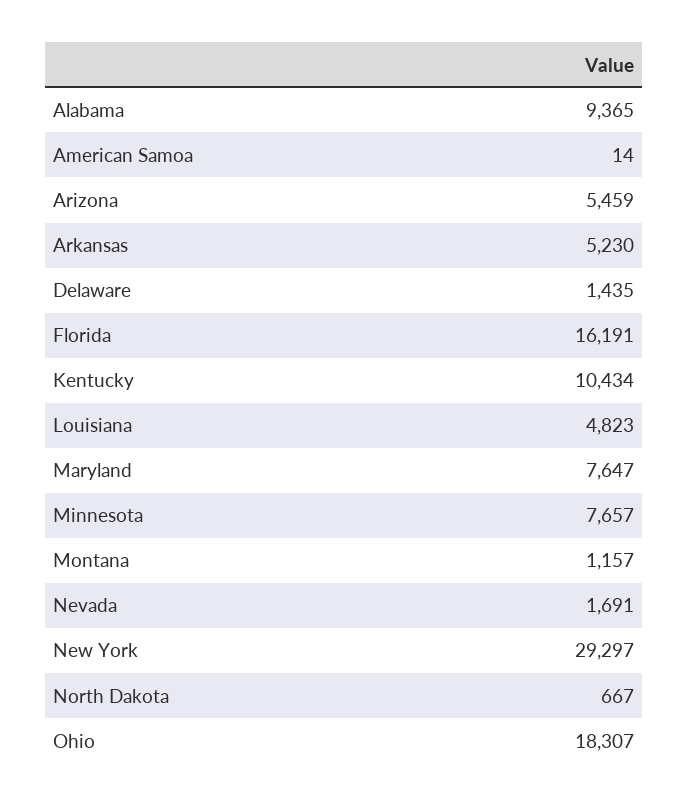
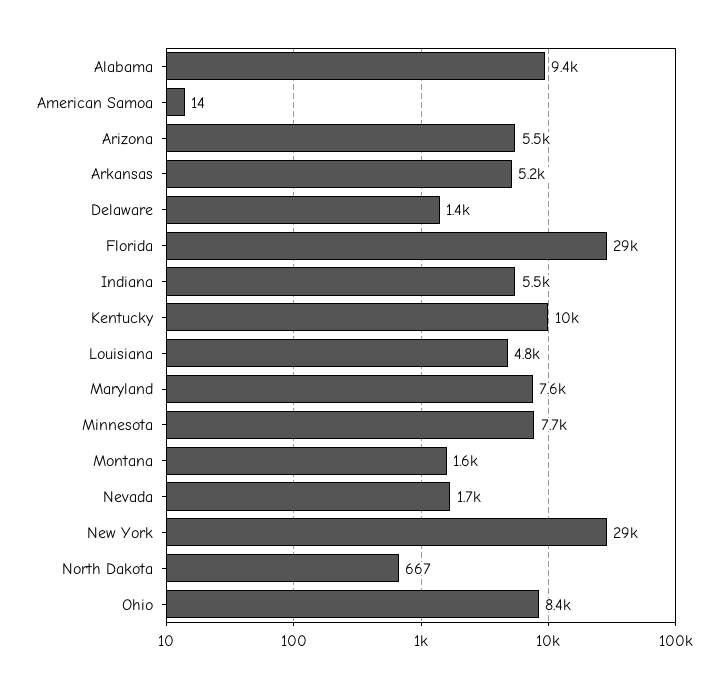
Florida: 16191 -> 29000
Montana: 1157 -> 1600
Ohio: 18307 -> 8400
Indiana: none -> 5500

